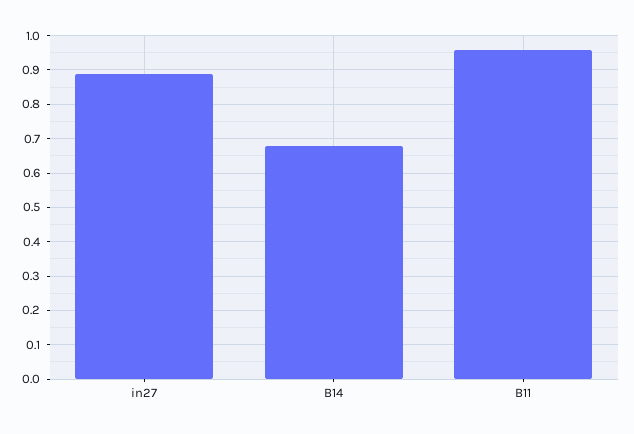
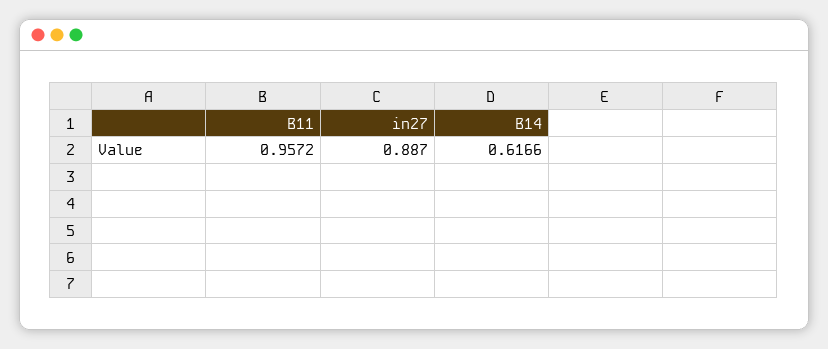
B14: 0.68 -> 0.6166

